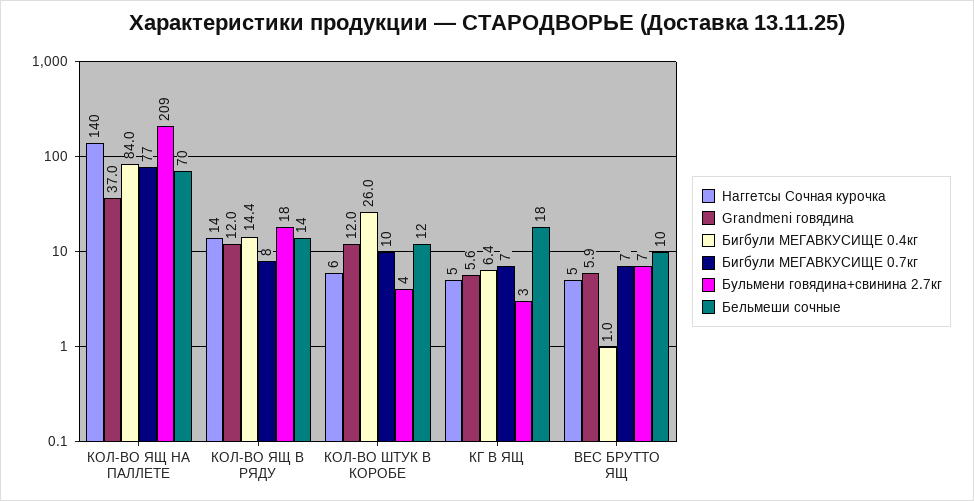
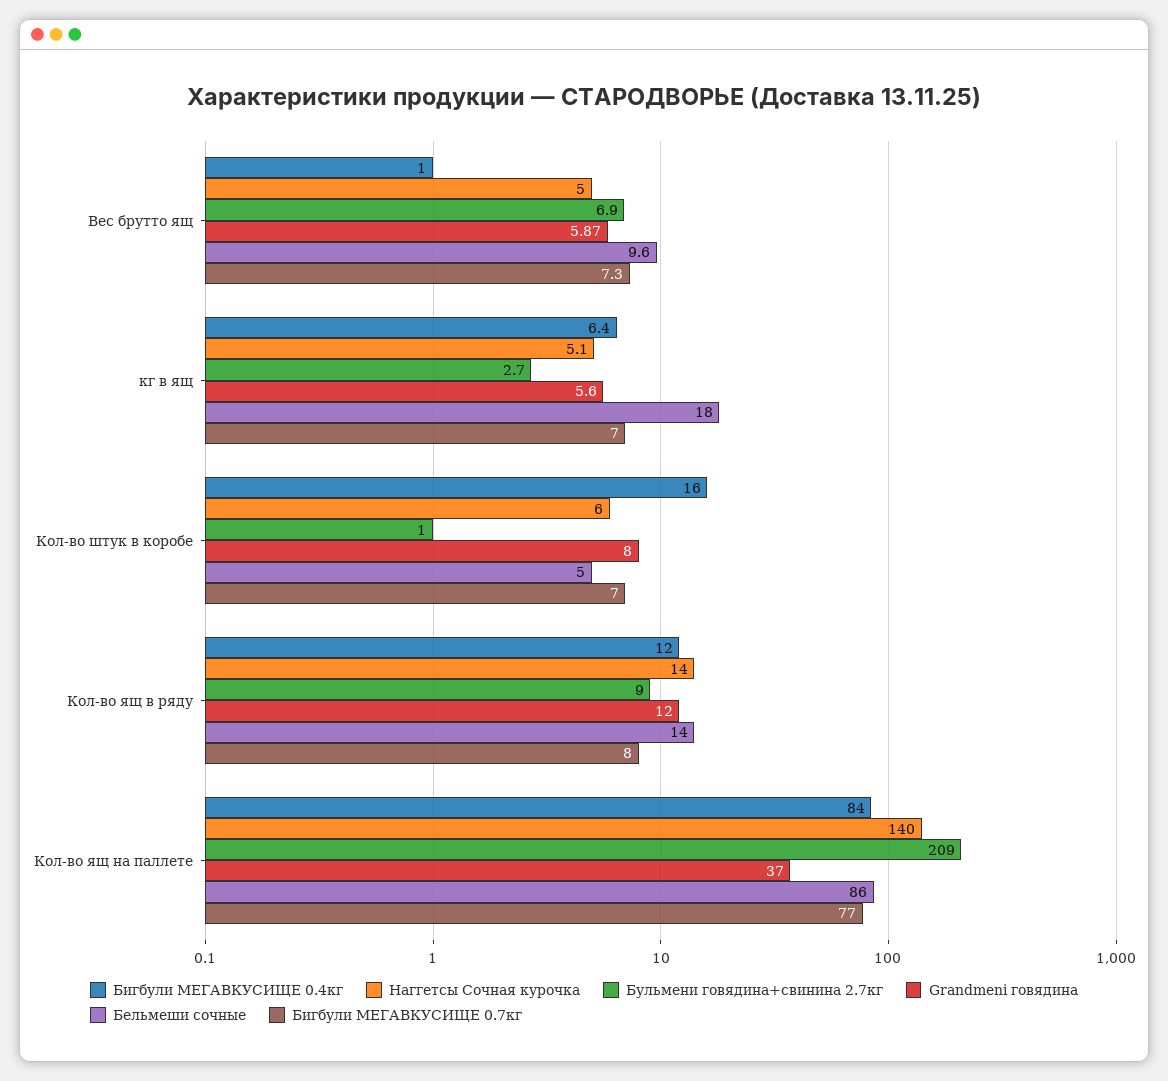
Бельмеши сочные, КОЛ-ВО ЯЩ НА ПАЛЛЕТЕ: 70 -> 86
Бигбули МЕГАВКУСИЩЕ 0.4кг, КОЛ-ВО ЯЩ В РЯДУ: 14.4 -> 12
Бульмени говядина+свинина 2.7кг, КОЛ-ВО ЯЩ В РЯДУ: 18 -> 9
Grandmeni говядина, КОЛ-ВО ШТУК В КОРОБЕ: 12 -> 8
Бигбули МЕГАВКУСИЩЕ 0.4кг, КОЛ-ВО ШТУК В КОРОБЕ: 26 -> 16
Бигбули МЕГАВКУСИЩЕ 0.7кг, КОЛ-ВО ШТУК В КОРОБЕ: 10 -> 7
Бульмени говядина+свинина 2.7кг, КОЛ-ВО ШТУК В КОРОБЕ: 4 -> 1
Бельмеши сочные, КОЛ-ВО ШТУК В КОРОБЕ: 12 -> 5

